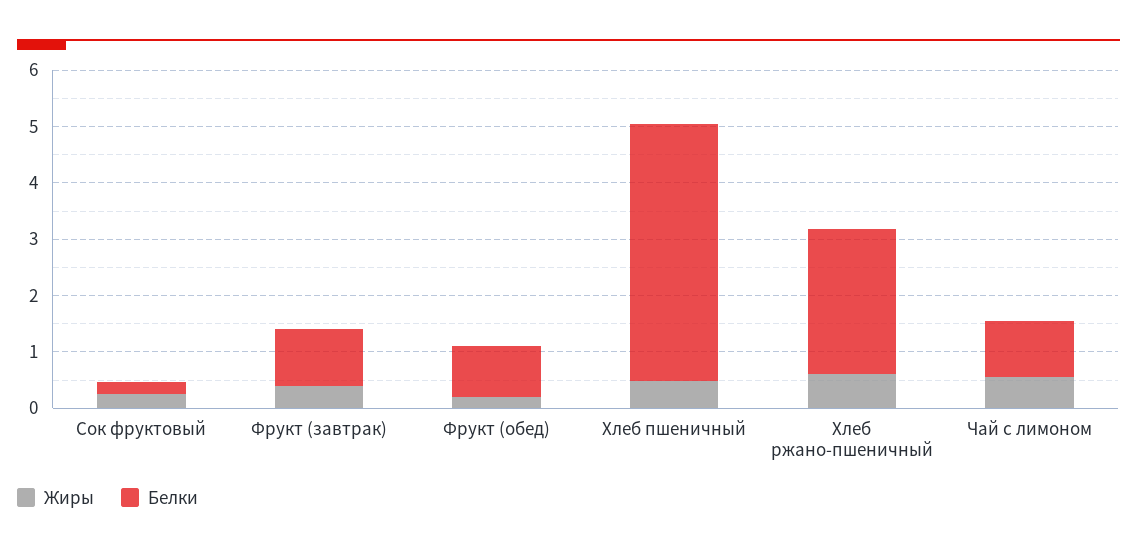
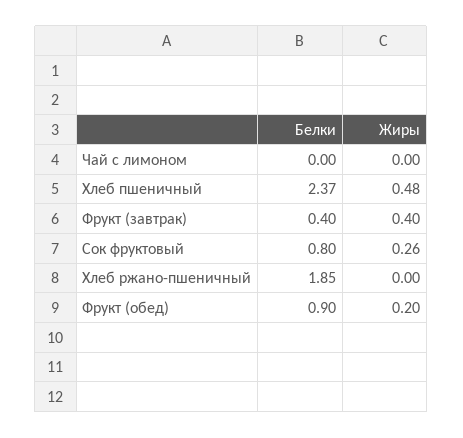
Белки, Сок фруктовый: 0.2 -> 0.8
Белки, Фрукт (завтрак): 1 -> 0.4
Белки, Хлеб пшеничный: 4.6 -> 2.37
Жиры, Хлеб ржано-пшеничный: 0.6 -> 0
Белки, Хлеб ржано-пшеничный: 2.6 -> 1.85
Жиры, Чай с лимоном: 0.6 -> 0
Белки, Чай с лимоном: 1 -> 0

